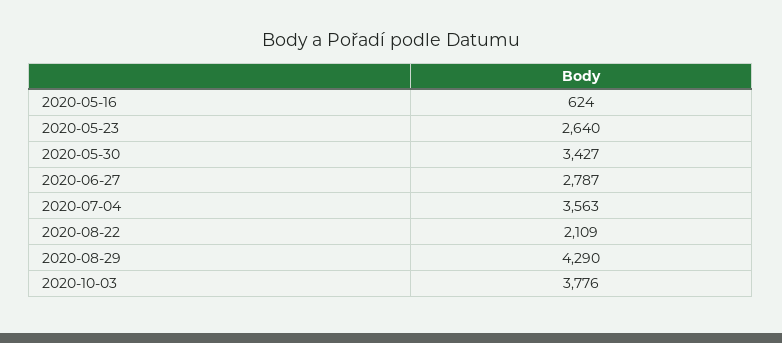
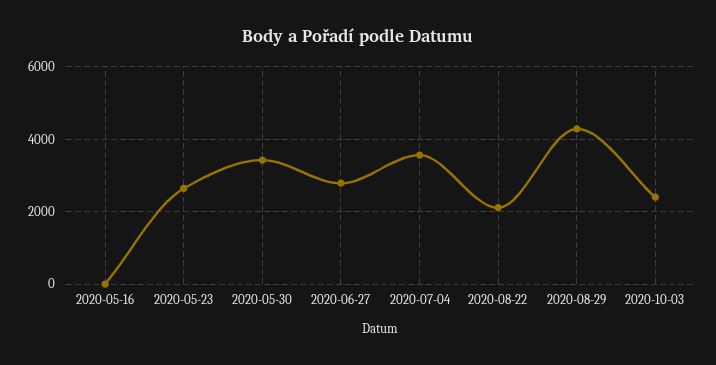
2020-05-16: 624 -> 0
2020-10-03: 3776 -> 2400

